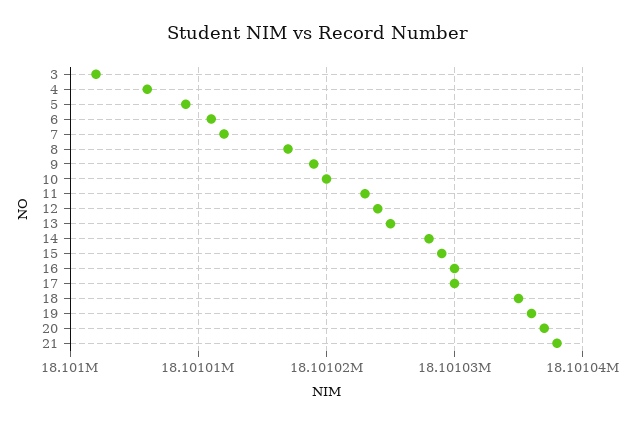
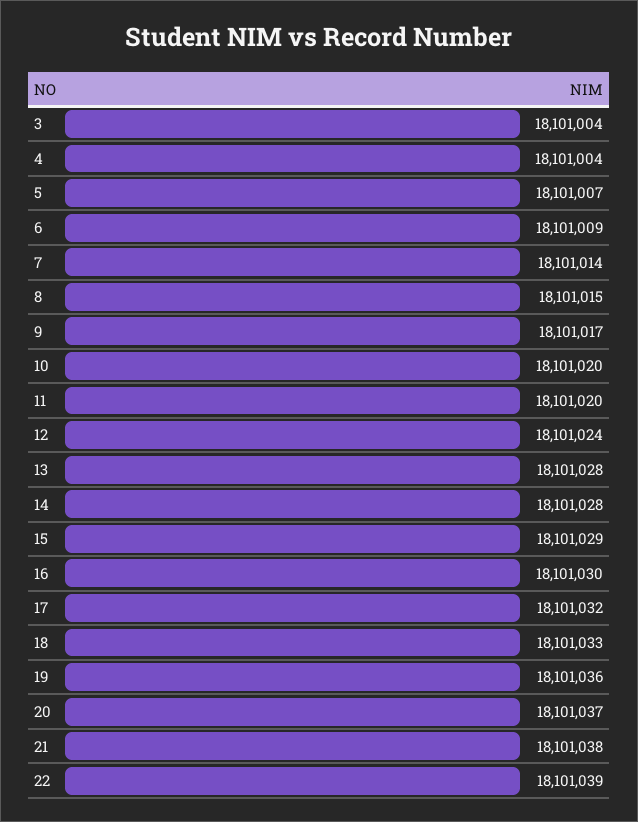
3: 18101002 -> 18101004
4: 18101006 -> 18101004
5: 18101009 -> 18101007
6: 18101011 -> 18101009
7: 18101012 -> 18101014
8: 18101017 -> 18101015
9: 18101019 -> 18101017
11: 18101023 -> 18101020
13: 18101025 -> 18101028
17: 18101030 -> 18101032
18: 18101035 -> 18101033
22: none -> 18101039

